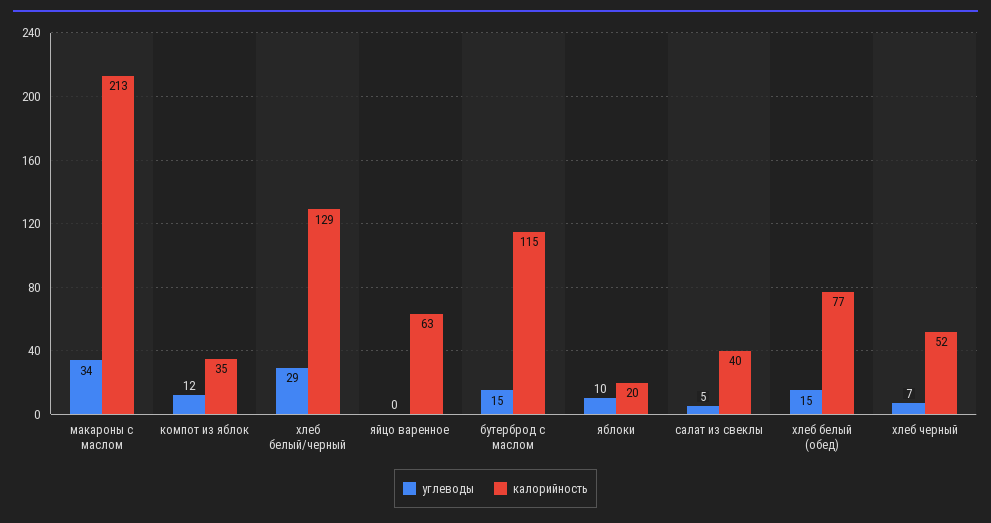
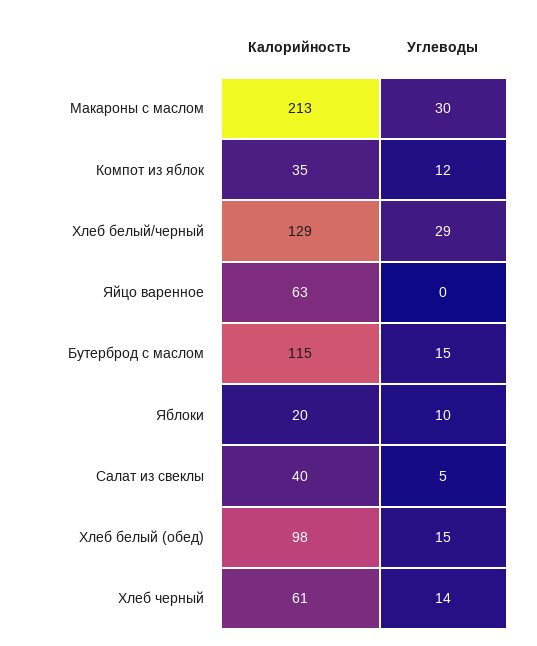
углеводы, макароны с маслом: 34 -> 30
калорийность, хлеб белый (обед): 77 -> 98
углеводы, хлеб черный: 7 -> 14
калорийность, хлеб черный: 52 -> 61

